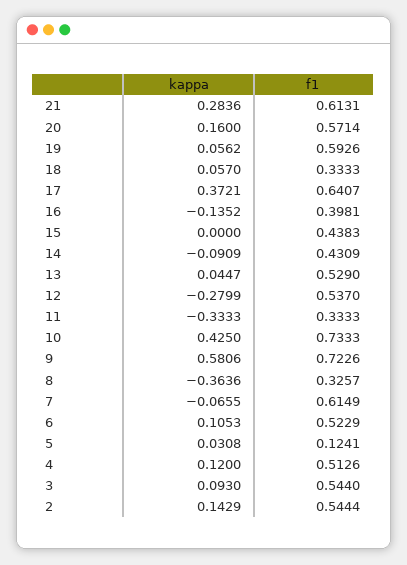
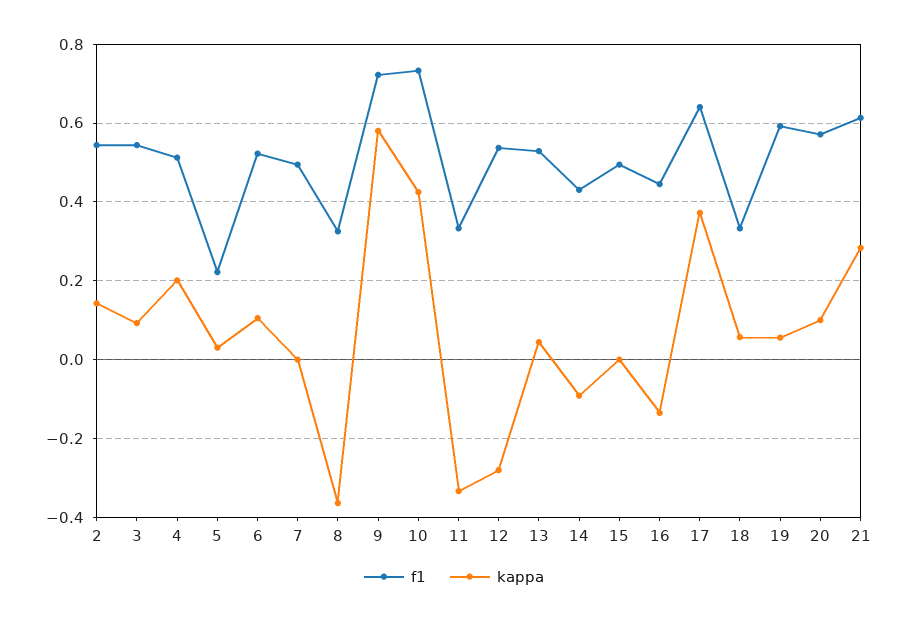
kappa, 20: 0.16 -> 0.1
f1, 16: 0.3981 -> 0.44
f1, 15: 0.4383 -> 0.5
kappa, 7: -0.0655 -> 0
f1, 7: 0.6149 -> 0.5
f1, 5: 0.1241 -> 0.22
kappa, 4: 0.12 -> 0.2

